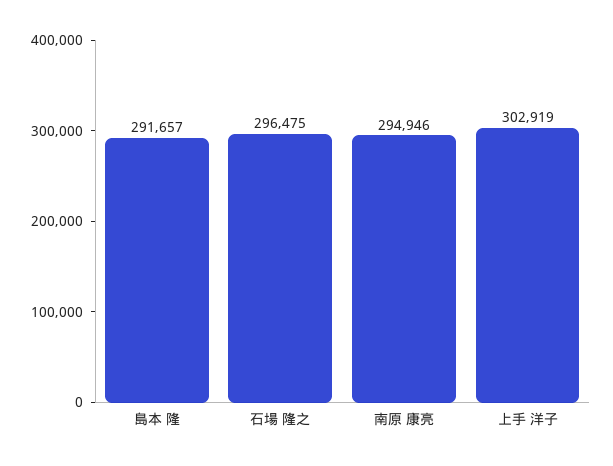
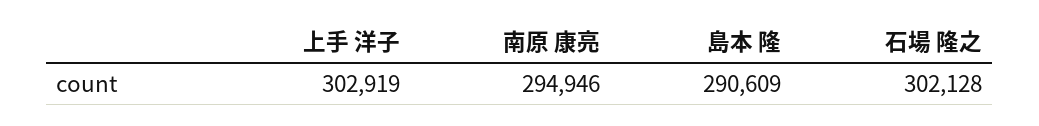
島本 隆: 291657 -> 290609
石場 隆之: 296475 -> 302128

